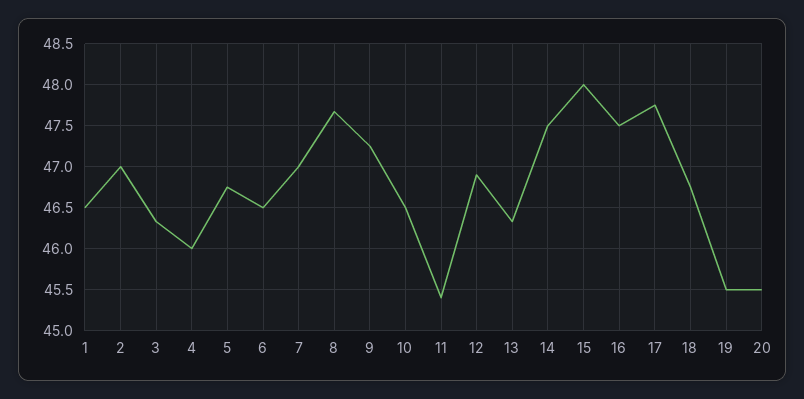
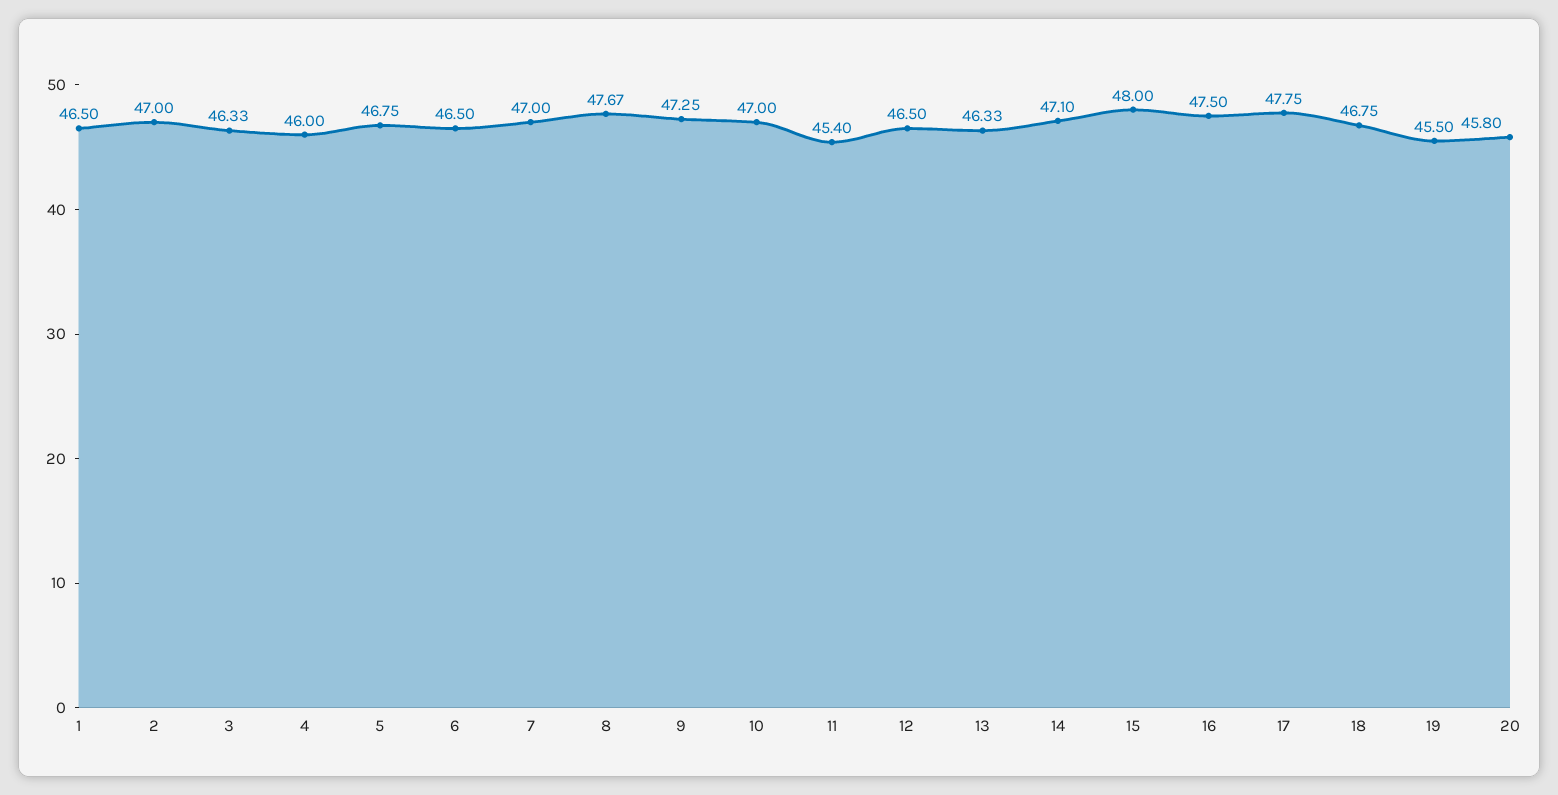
10: 46.5 -> 47
12: 46.9 -> 46.5
14: 47.5 -> 47.1
20: 45.5 -> 45.8

